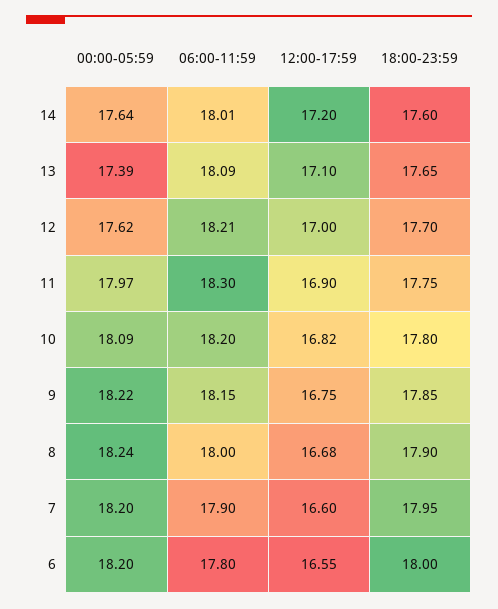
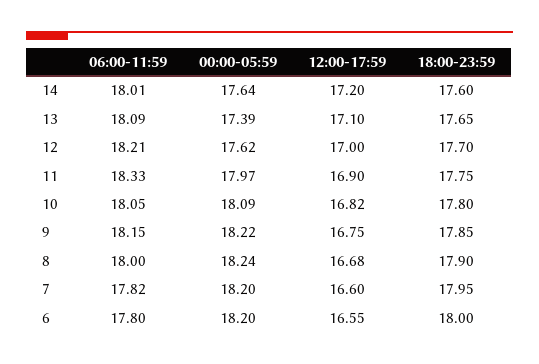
06:00-11:59, 11: 18.3 -> 18.33
06:00-11:59, 10: 18.2 -> 18.05
06:00-11:59, 7: 17.9 -> 17.82

